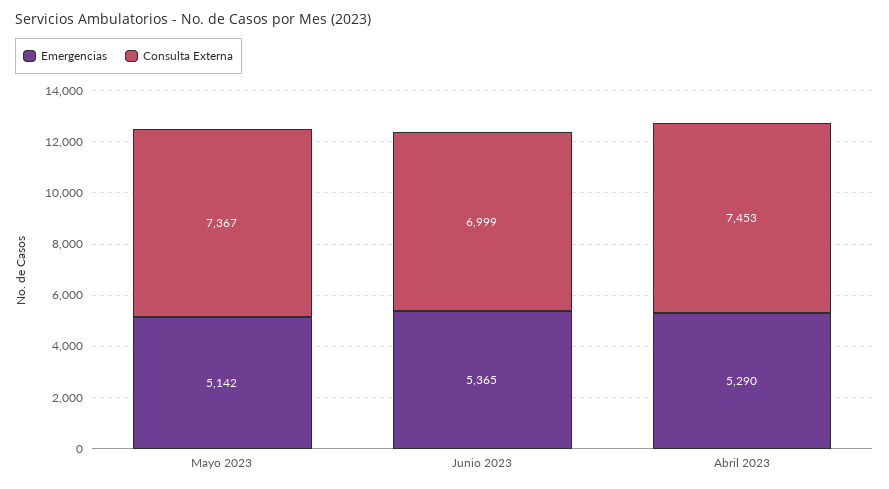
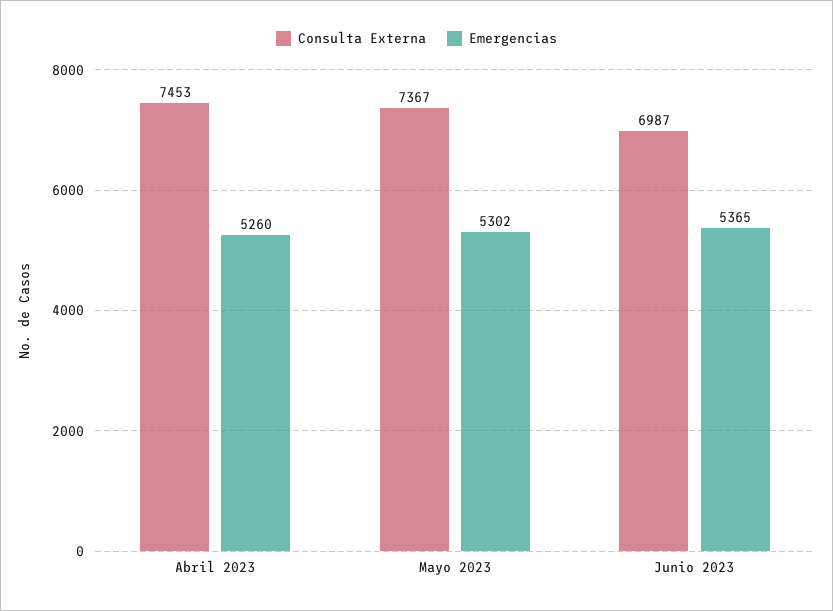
Emergencias, Mayo 2023: 5142 -> 5302
Consulta Externa, Junio 2023: 6999 -> 6987
Emergencias, Abril 2023: 5290 -> 5260

